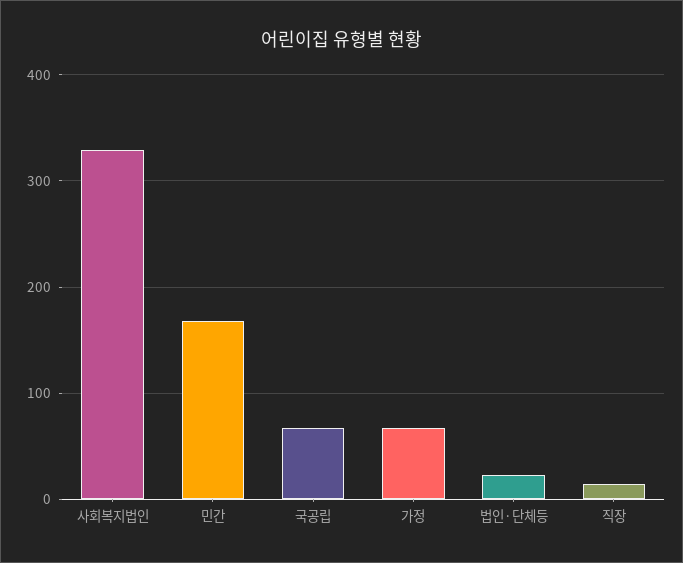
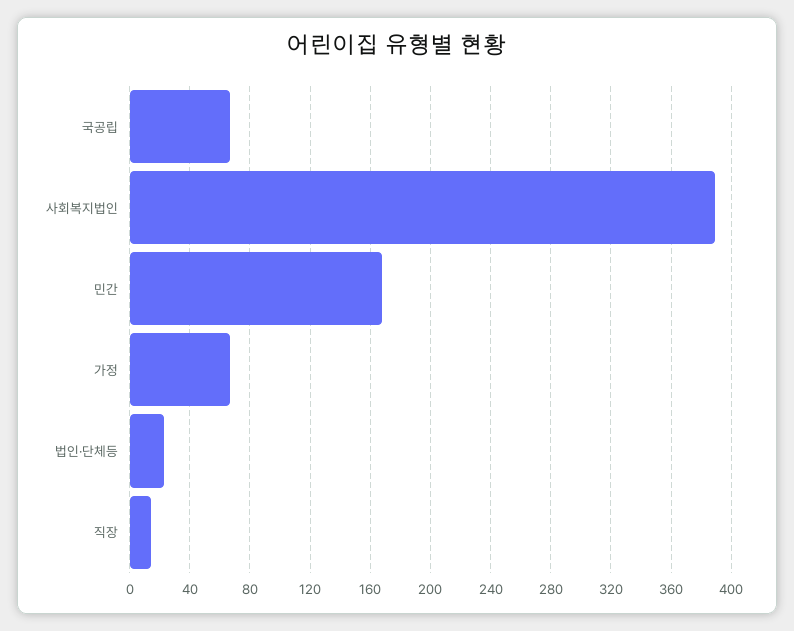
사회복지법인: 330 -> 390

